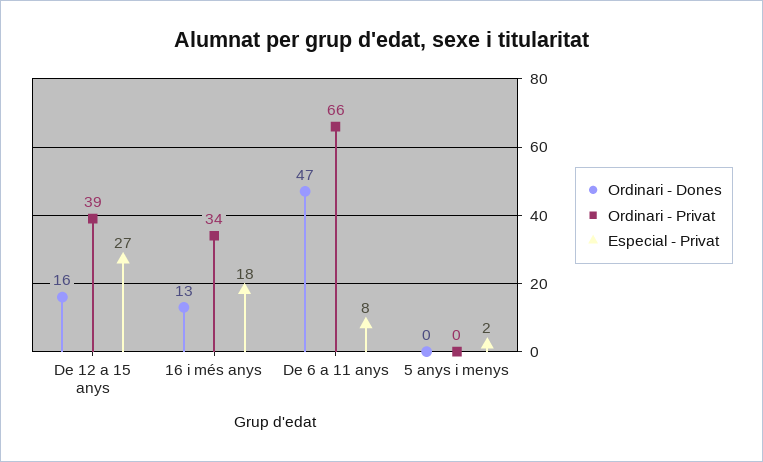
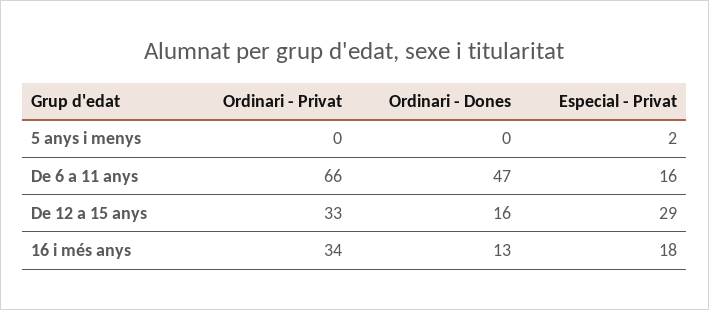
Ordinari - Privat, De 12 a 15 anys: 39 -> 33
Especial - Privat, De 12 a 15 anys: 27 -> 29
Especial - Privat, De 6 a 11 anys: 8 -> 16

